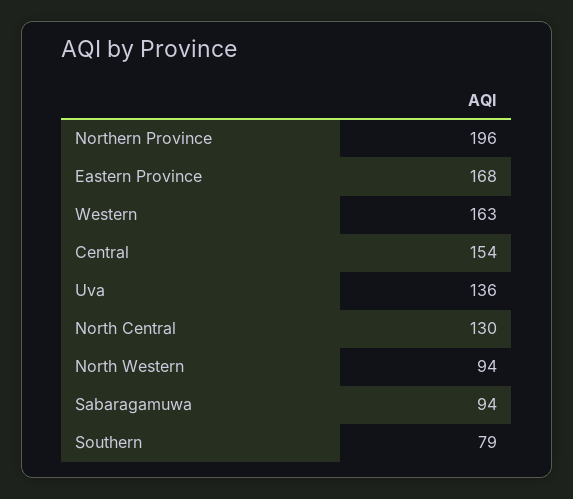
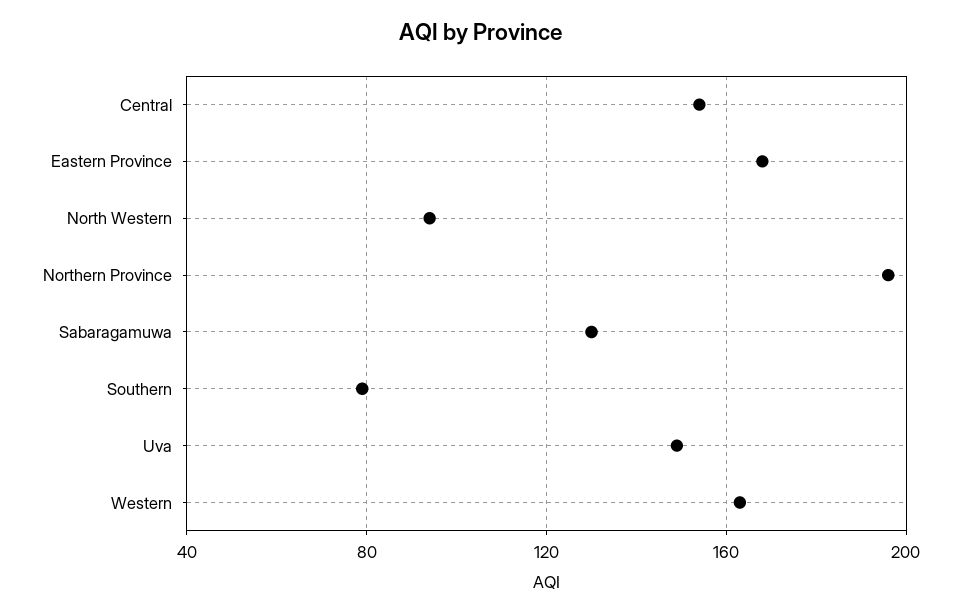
Uva: 136 -> 150
North Central: 130 -> none
Sabaragamuwa: 94 -> 130

